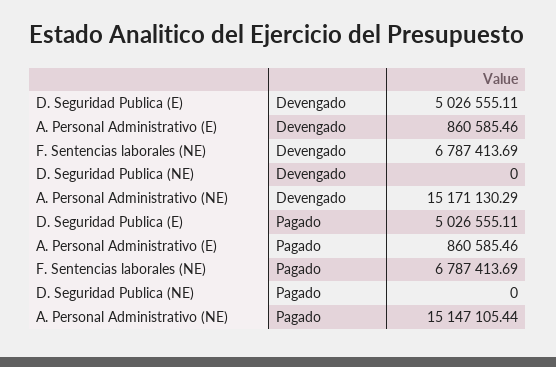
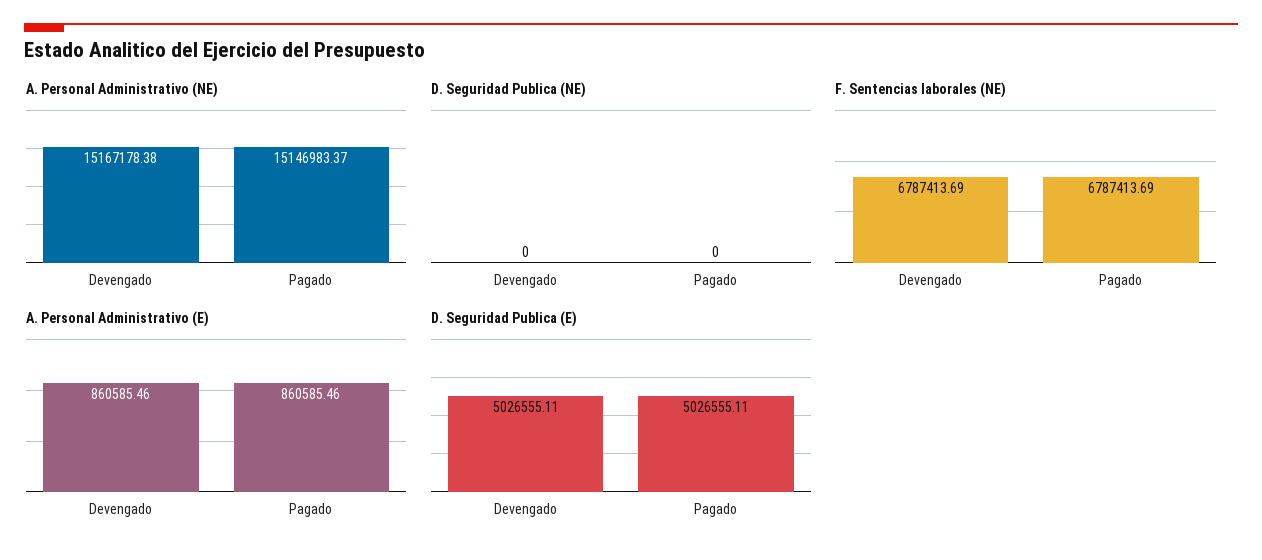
A. Personal Administrativo (NE), Devengado: 15171130.29 -> 15167178.38
A. Personal Administrativo (NE), Pagado: 15147105.44 -> 15146983.37

